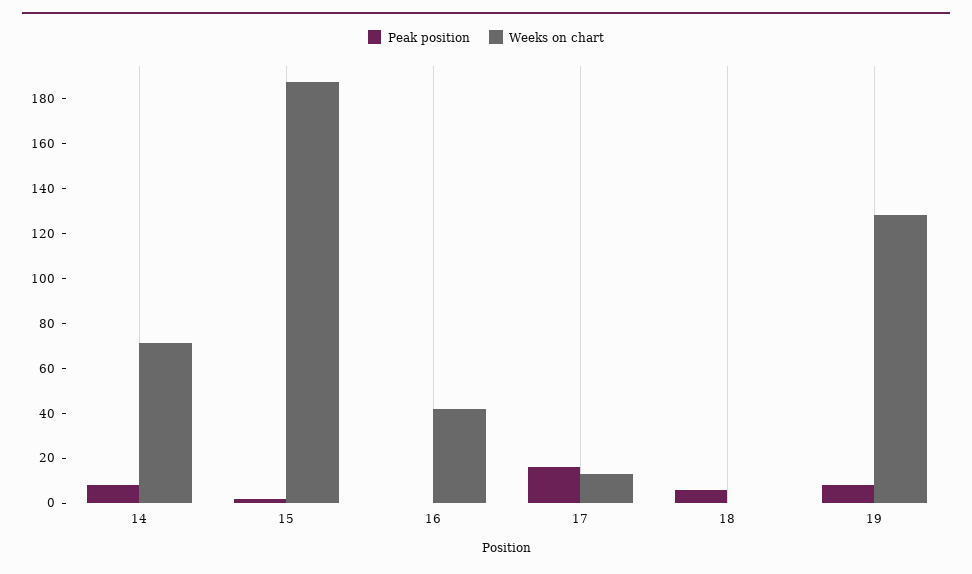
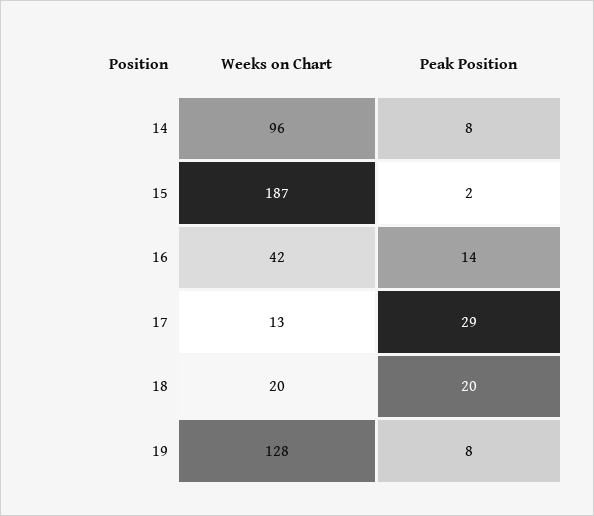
Weeks on chart, 14: 70 -> 96
Peak position, 16: 0 -> 14
Peak position, 17: 15 -> 29
Peak position, 18: 5 -> 20
Weeks on chart, 18: 0 -> 20

